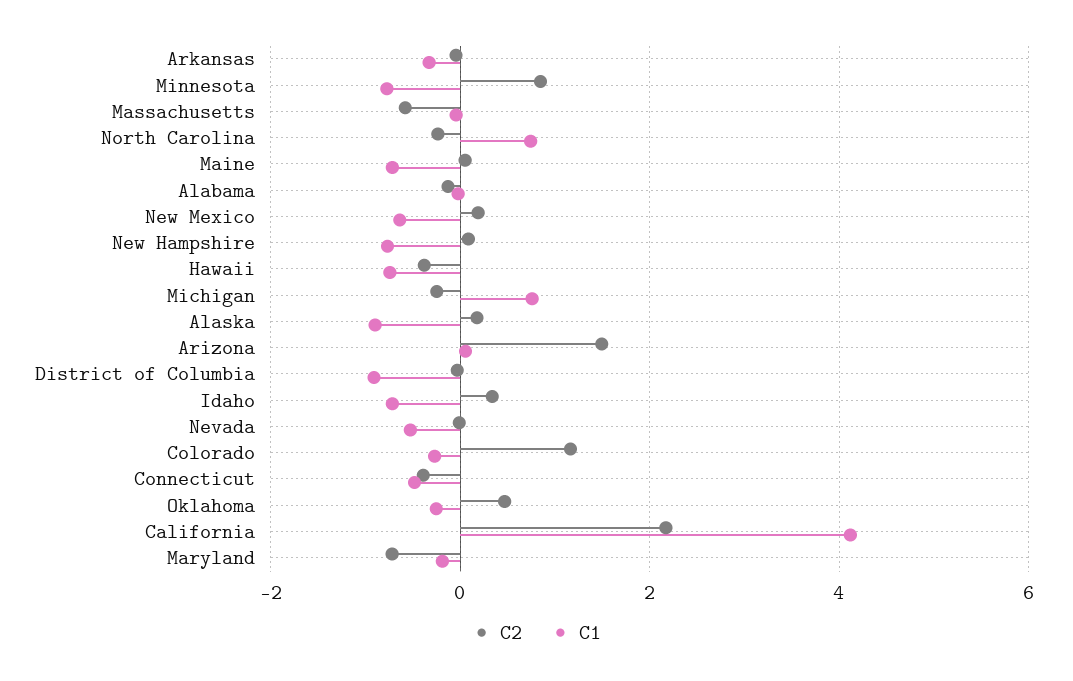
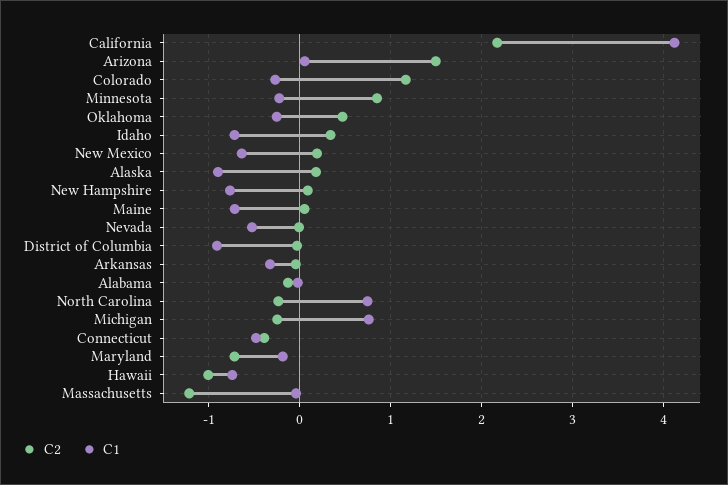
C1, Minnesota: -0.8 -> -0.2
C2, Massachusetts: -0.6 -> -1.2
C2, Hawaii: -0.4 -> -1

